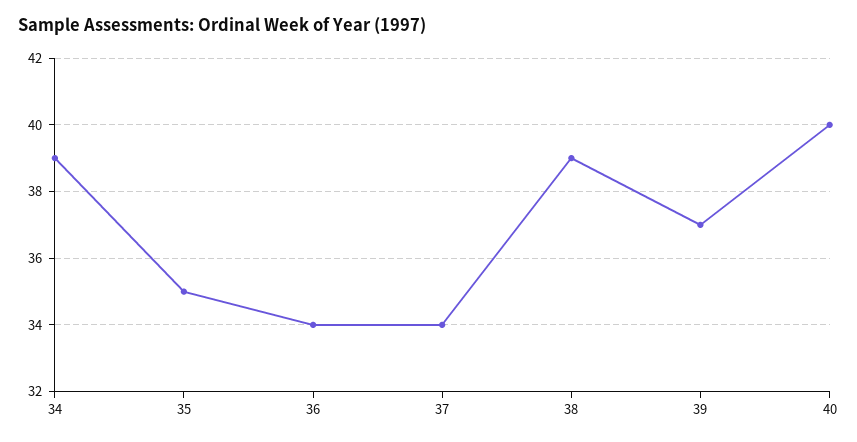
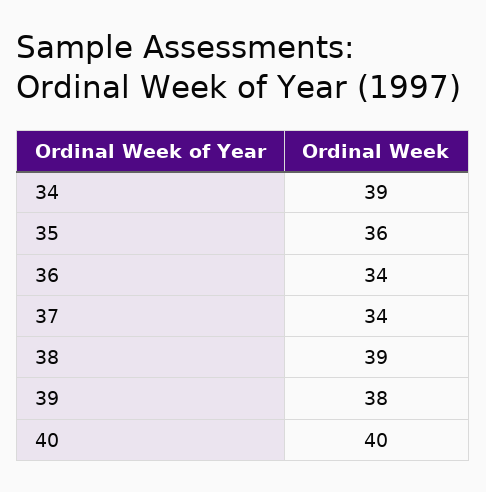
35: 35 -> 36
39: 37 -> 38

